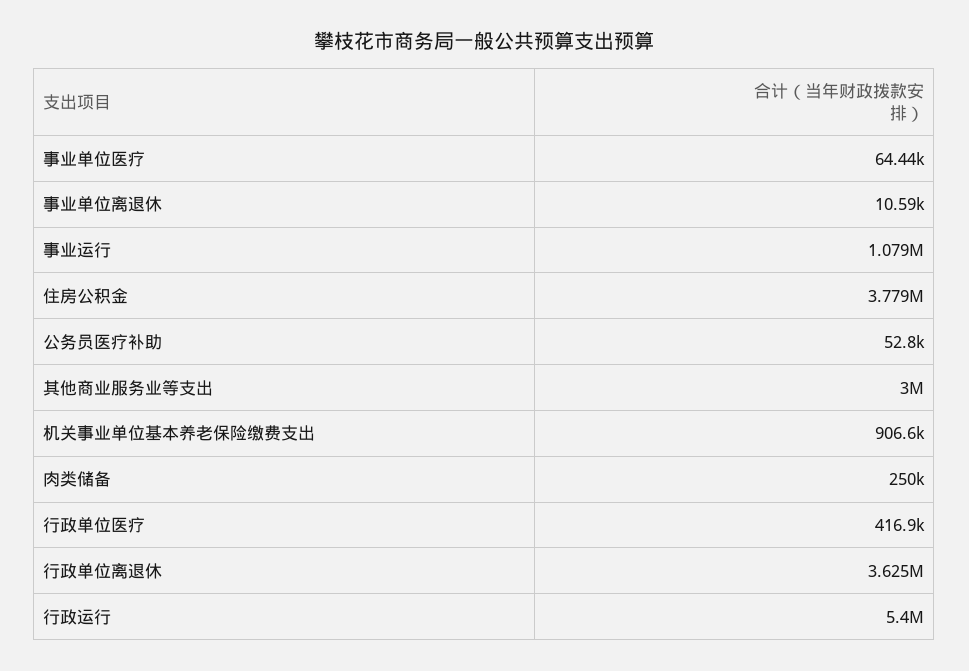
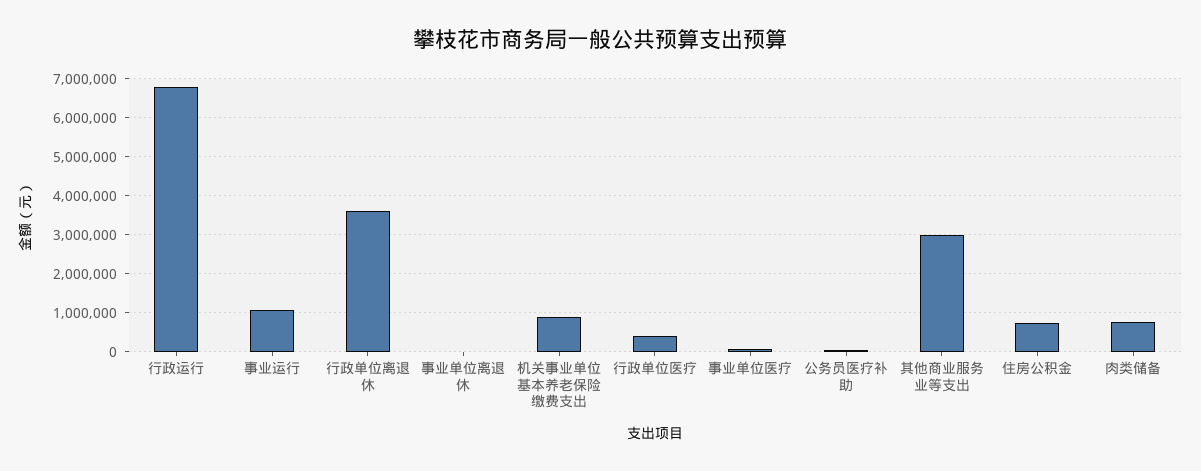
住房公积金: 3779000 -> 800000
肉类储备: 250000 -> 800000
行政运行: 5400000 -> 6800000

